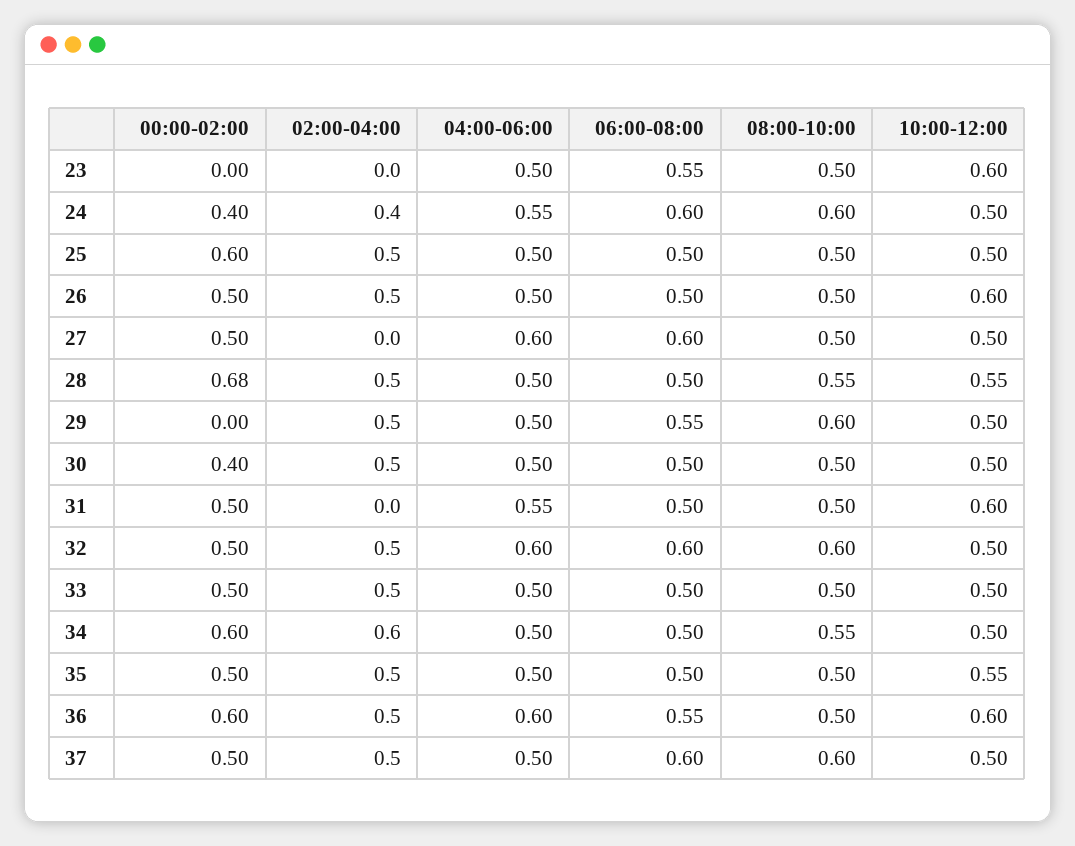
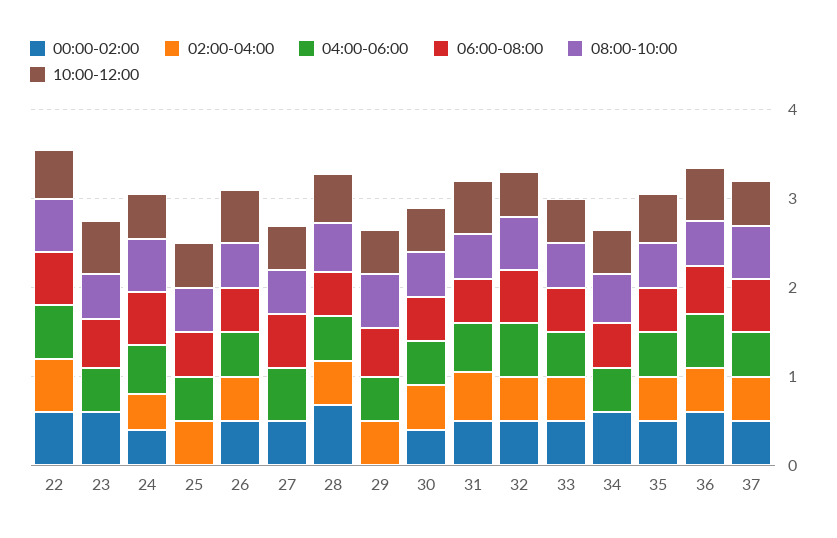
00:00-02:00, 23: 0 -> 0.6
00:00-02:00, 25: 0.6 -> 0
02:00-04:00, 31: 0 -> 0.6
02:00-04:00, 34: 0.6 -> 0
00:00-02:00, 22: none -> 0.6
02:00-04:00, 22: none -> 0.6
04:00-06:00, 22: none -> 0.6
06:00-08:00, 22: none -> 0.6
08:00-10:00, 22: none -> 0.6
10:00-12:00, 22: none -> 0.6

